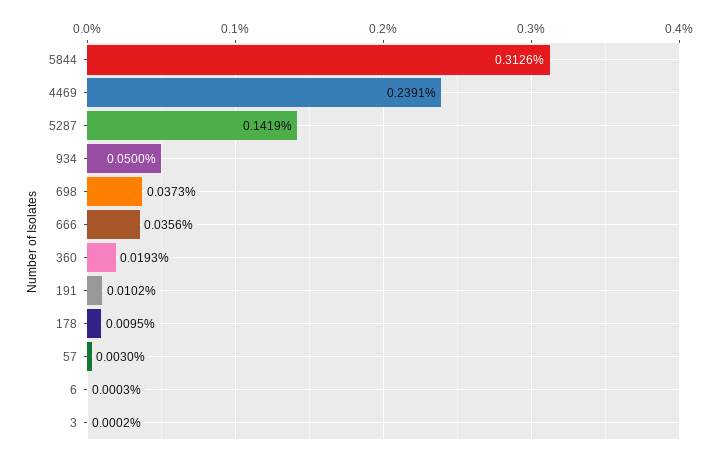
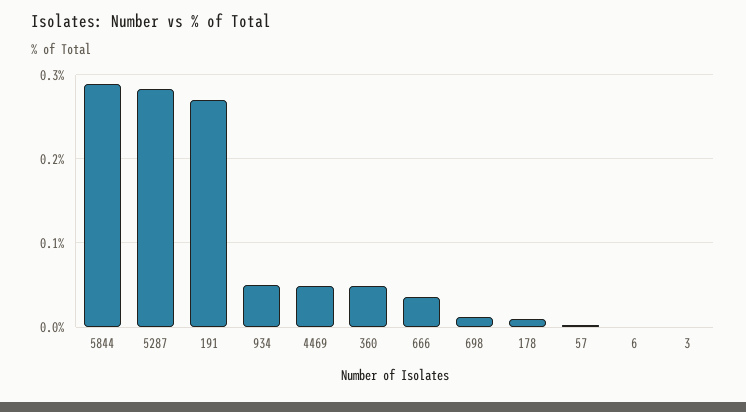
5844: 0.3126 -> 0.29
4469: 0.2391 -> 0.05
5287: 0.1419 -> 0.28
698: 0.0373 -> 0.01
360: 0.0193 -> 0.05
191: 0.0102 -> 0.27

